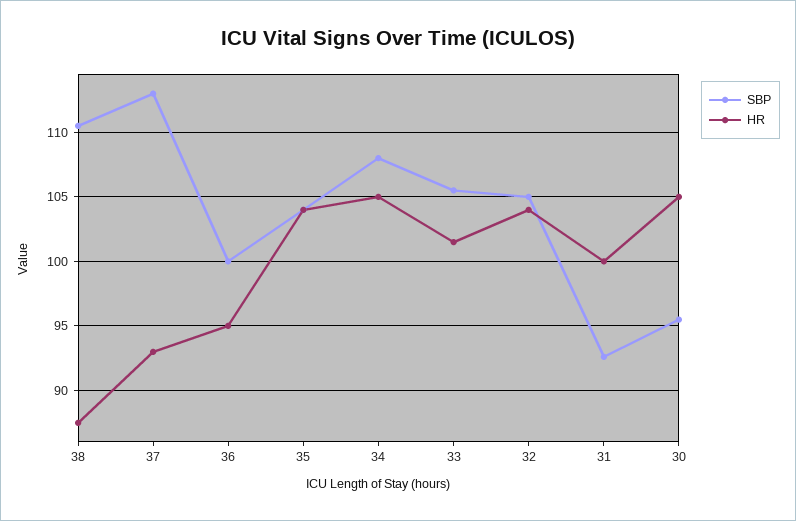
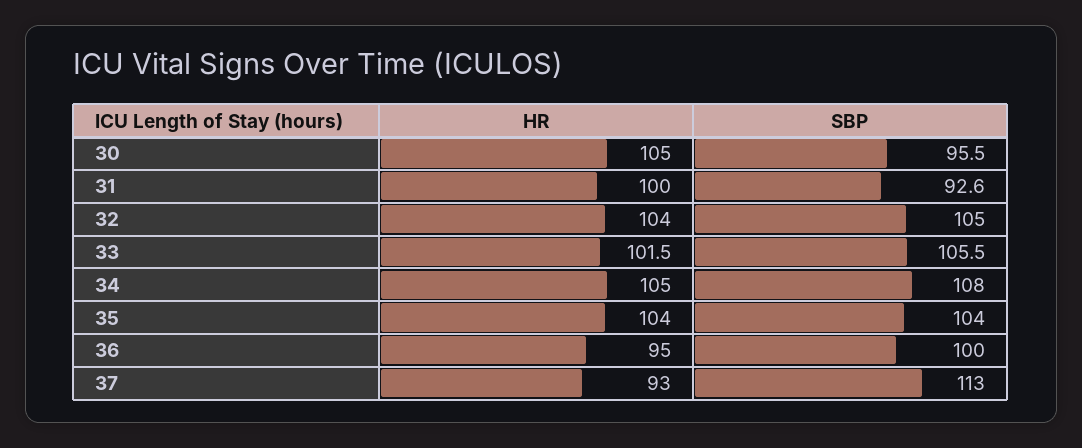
SBP, 38: 110.5 -> none
HR, 38: 87.5 -> none

